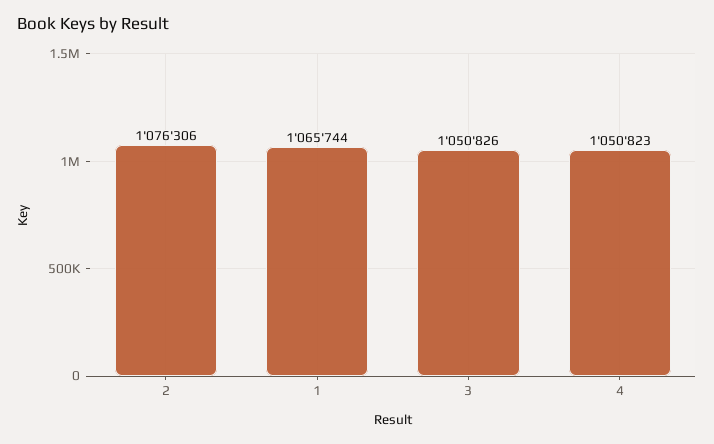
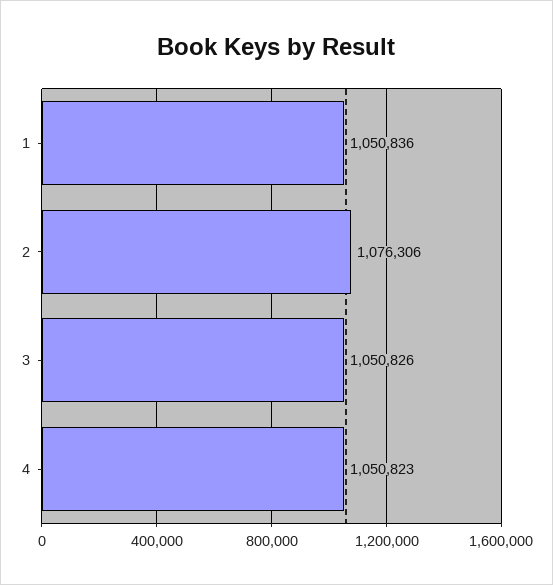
1: 1065744 -> 1050836

